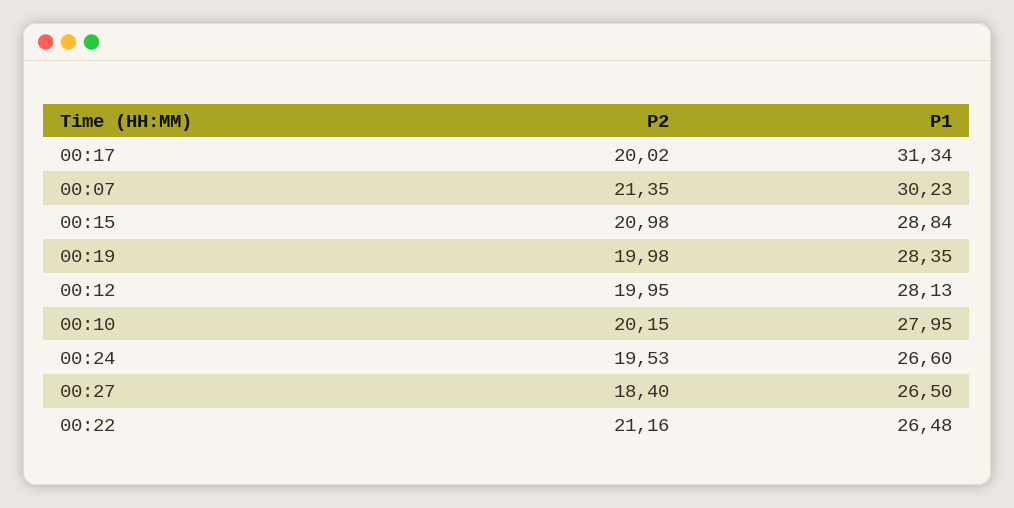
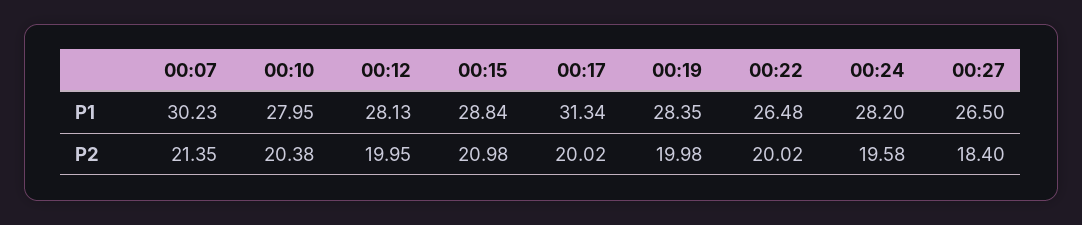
P2, 00:10: 20.15 -> 20.38
P2, 00:24: 19.53 -> 19.58
P1, 00:24: 26.6 -> 28.2
P2, 00:22: 21.16 -> 20.02

